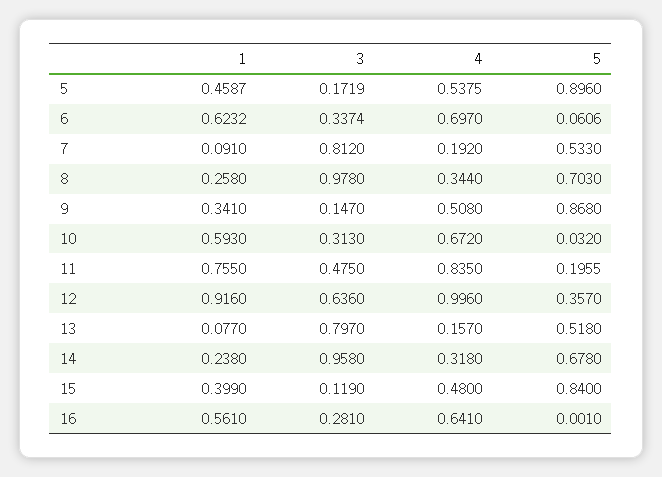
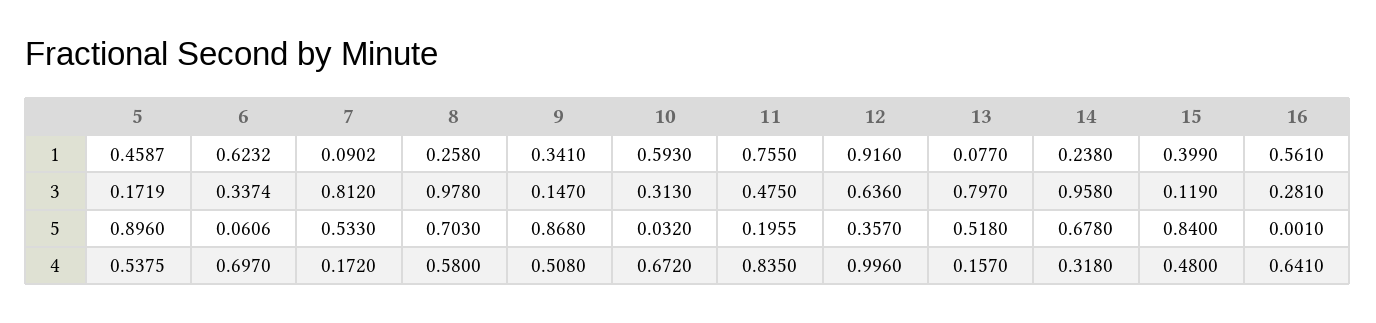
1, 7: 0.091 -> 0.0902
4, 7: 0.192 -> 0.172
4, 8: 0.344 -> 0.58

